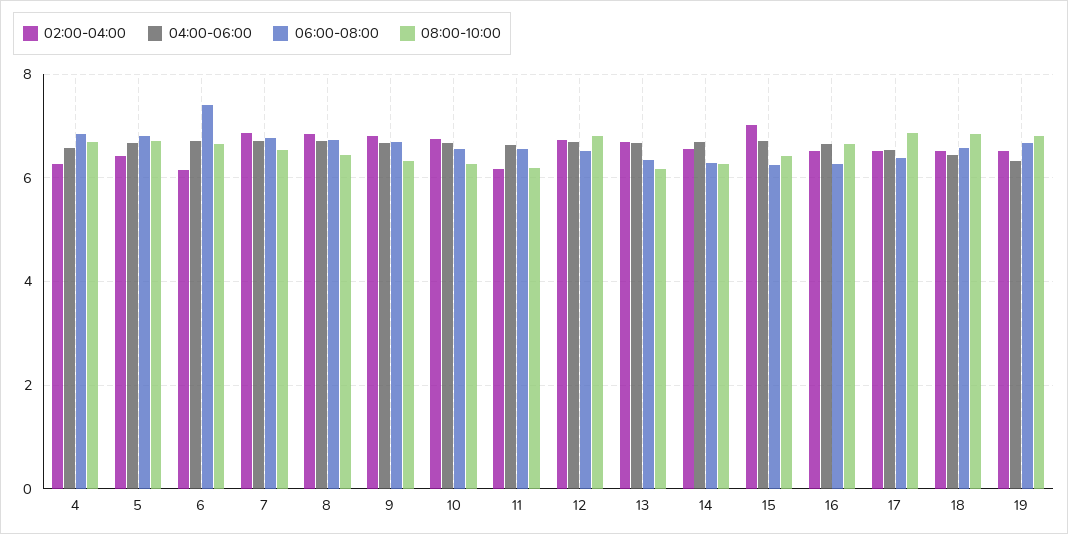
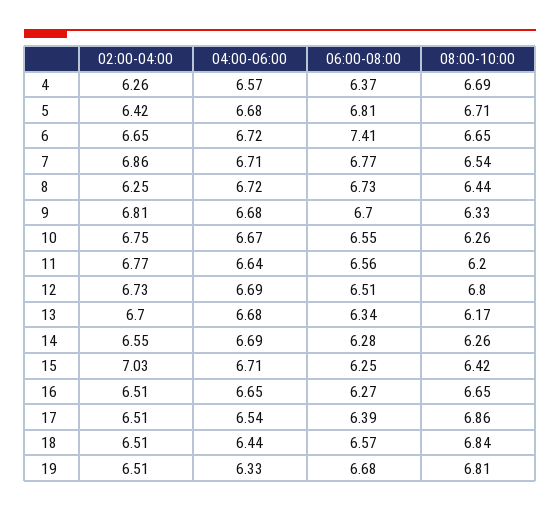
06:00-08:00, 4: 6.8 -> 6.37
02:00-04:00, 6: 6.2 -> 6.65
02:00-04:00, 8: 6.8 -> 6.25
02:00-04:00, 11: 6.2 -> 6.77

